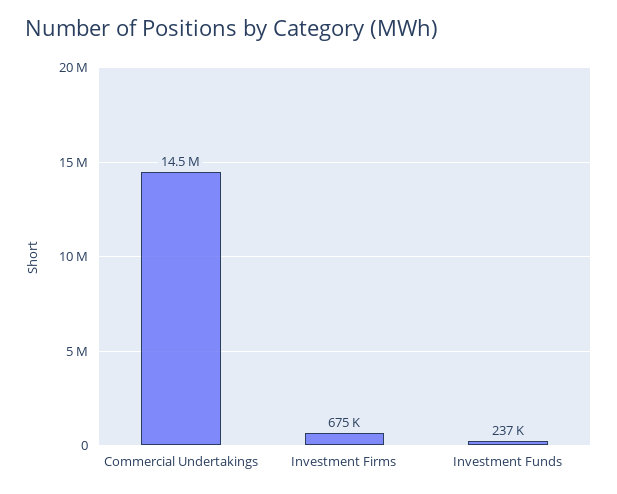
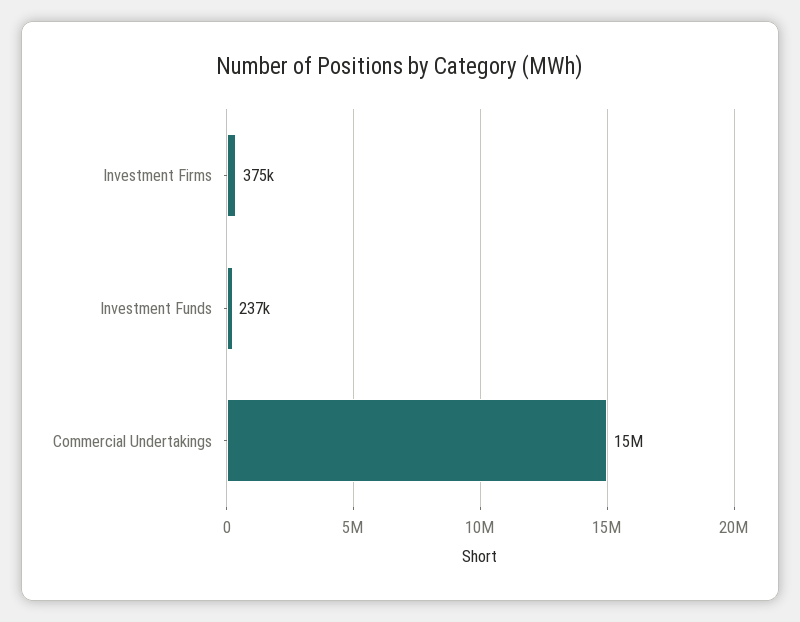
Investment Firms: 675000 -> 375000

